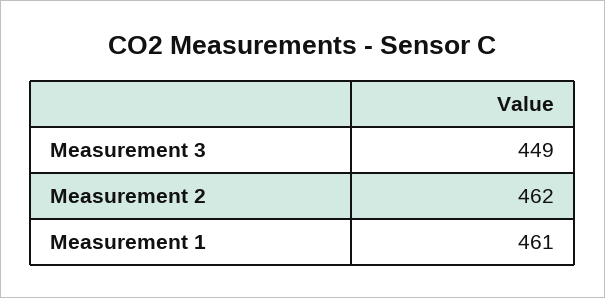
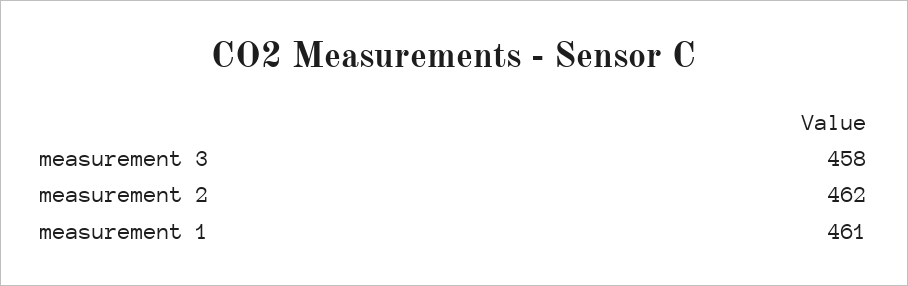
Measurement 3: 449 -> 458

